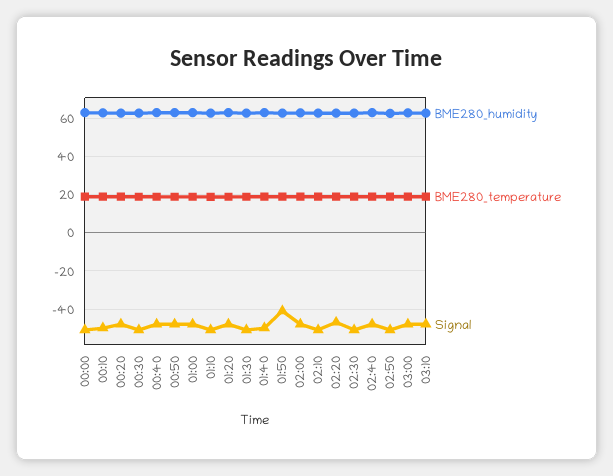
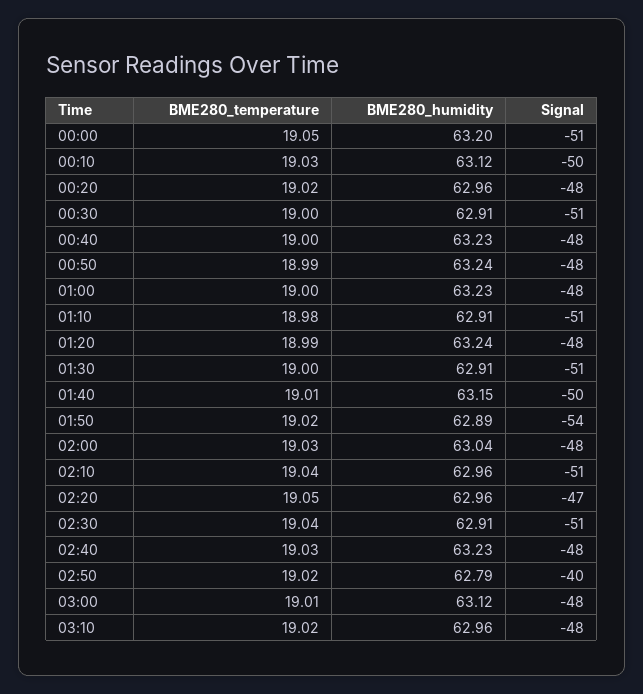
Signal, 01:50: -40 -> -54
Signal, 02:50: -50 -> -40

